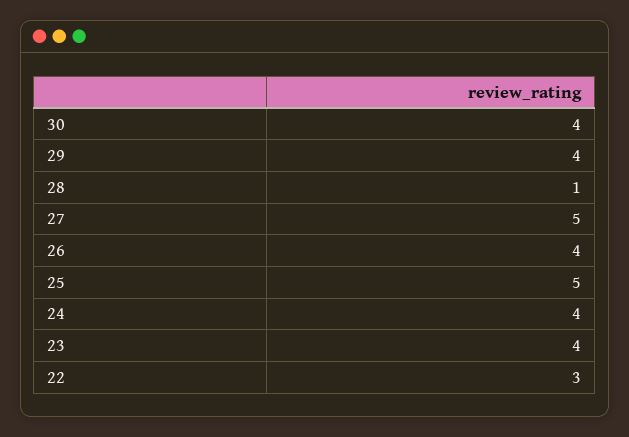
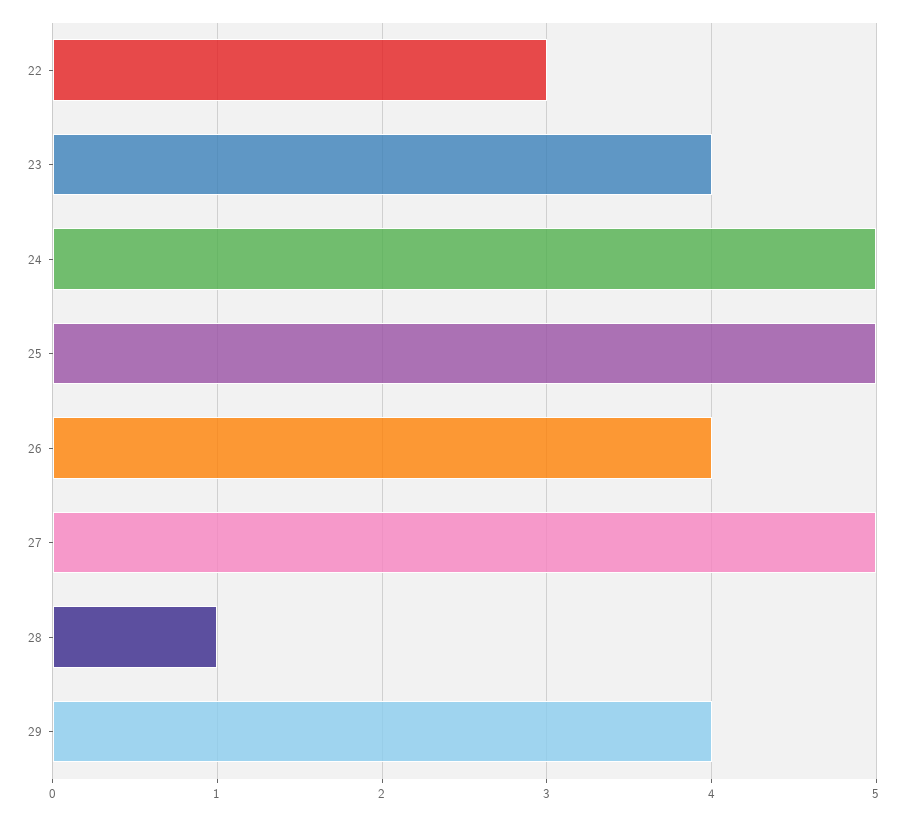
30: 4 -> none
24: 4 -> 5

